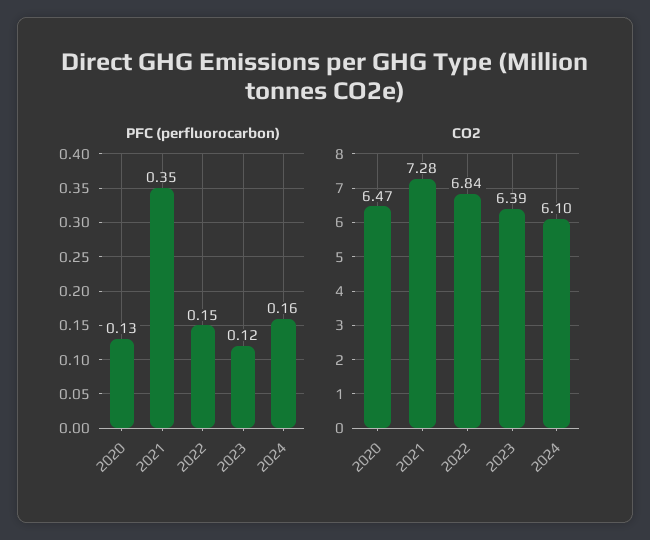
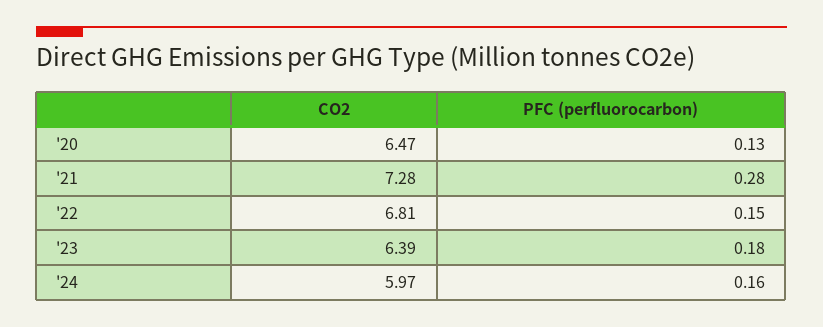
PFC (perfluorocarbon), 2021: 0.35 -> 0.28
PFC (perfluorocarbon), 2023: 0.12 -> 0.18
CO2, 2022: 6.84 -> 6.81
CO2, 2024: 6.1 -> 5.97

